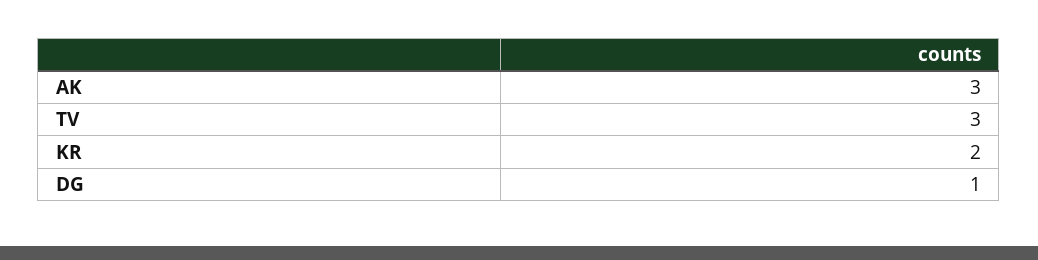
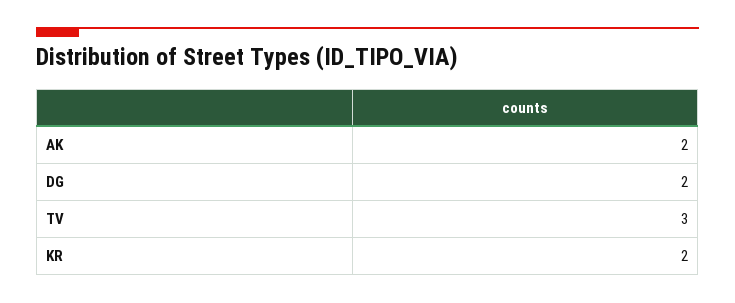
AK: 3 -> 2
DG: 1 -> 2

